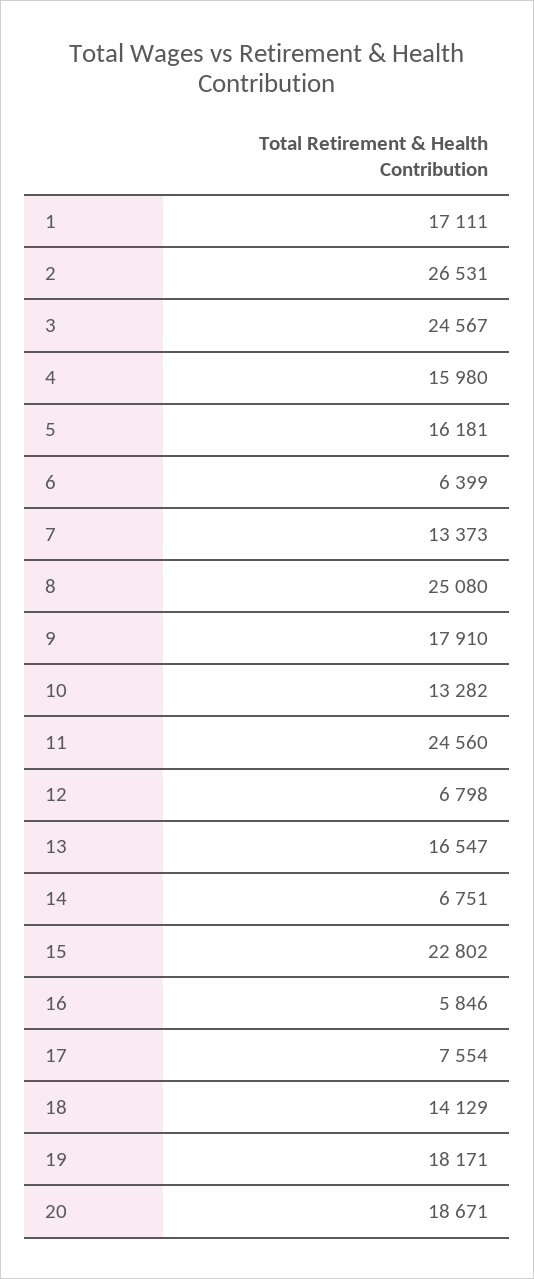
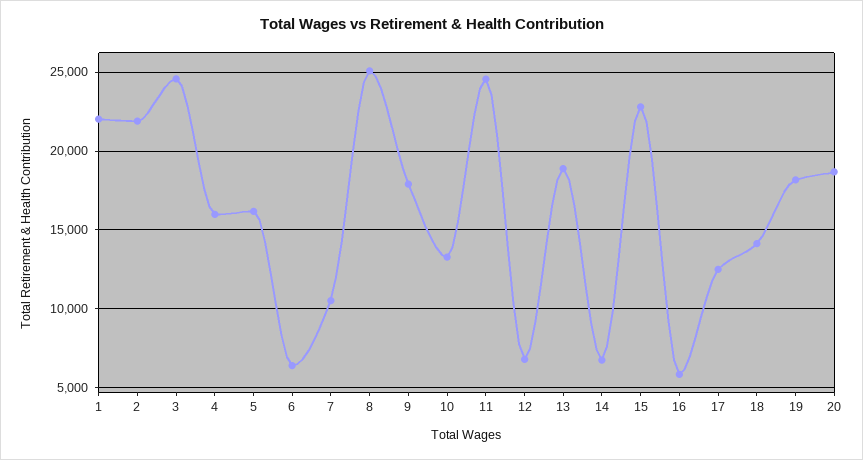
1: 17111 -> 22000
2: 26531 -> 22000
7: 13373 -> 10500
13: 16547 -> 19000
17: 7554 -> 12500

